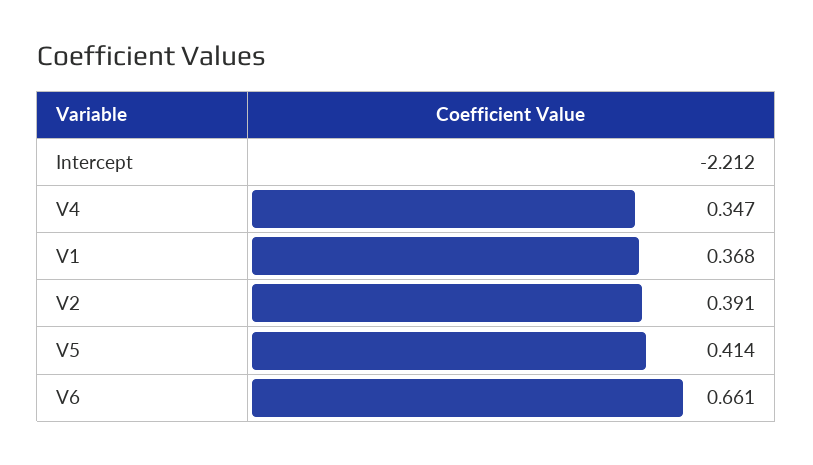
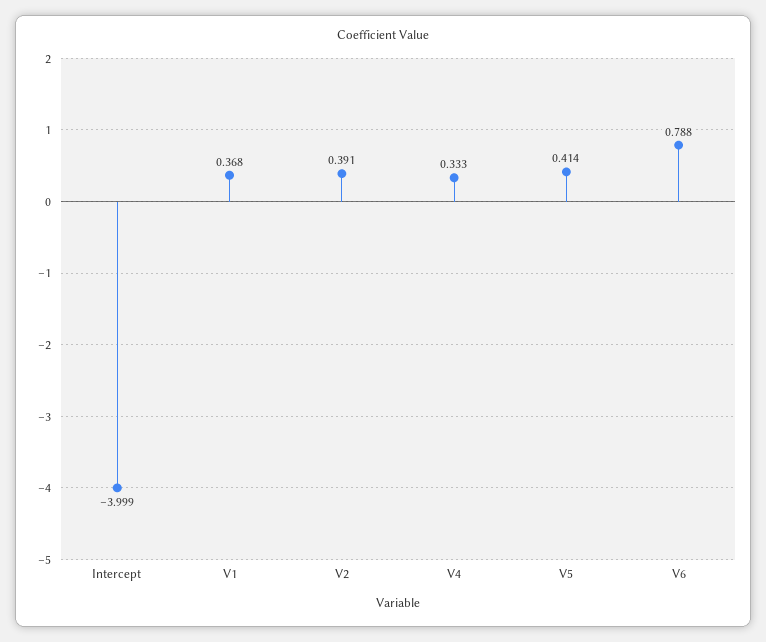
Intercept: -2.212 -> -3.999
V4: 0.347 -> 0.333
V6: 0.661 -> 0.788

